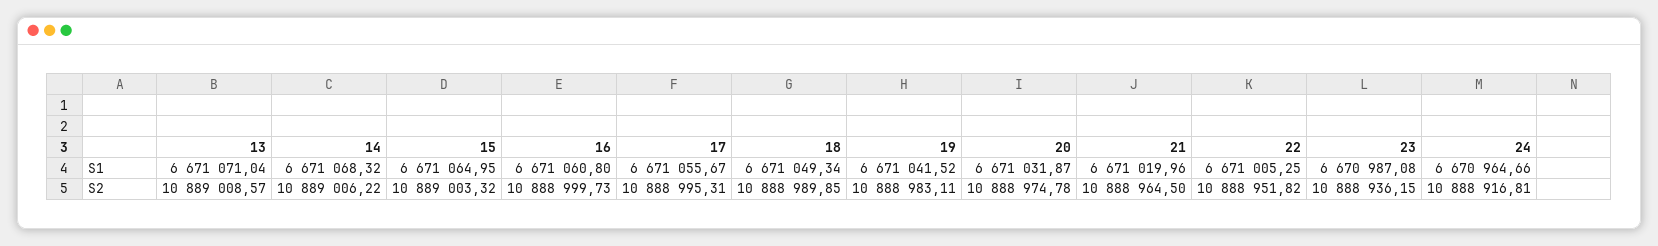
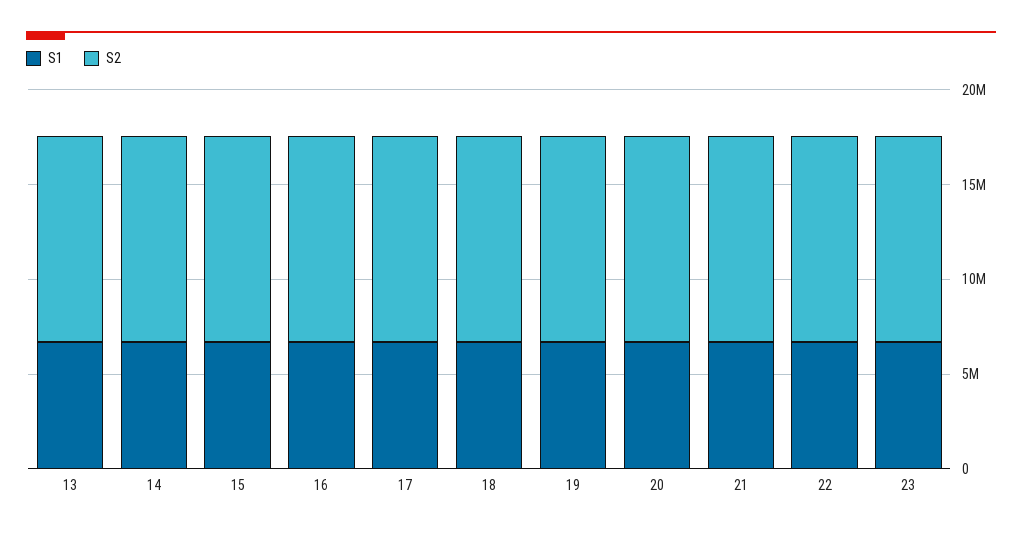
S1, 24: 6670964.66 -> none
S2, 24: 10888916.81 -> none

